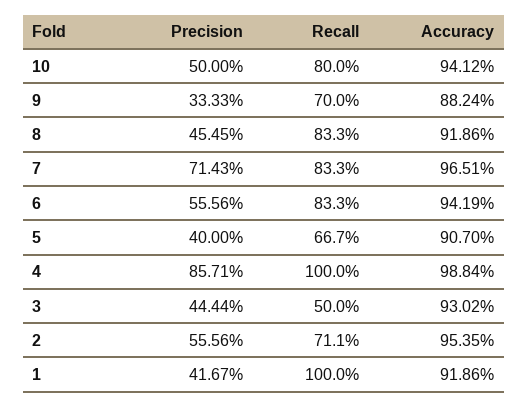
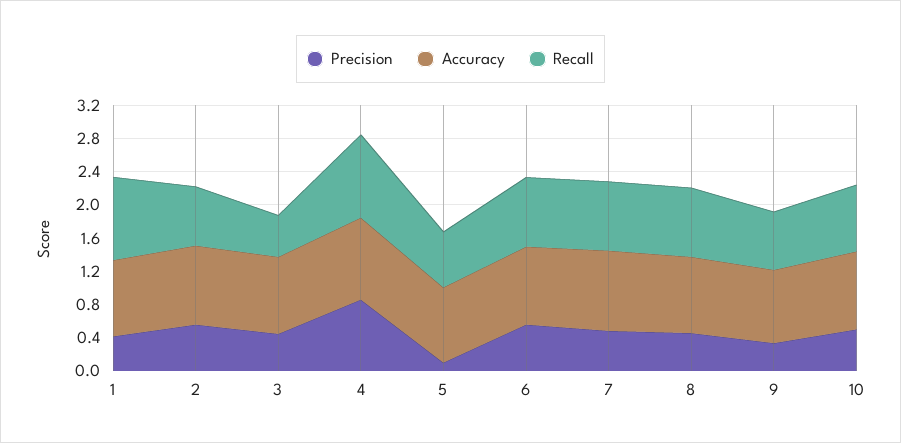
Precision, 7: 0.7143 -> 0.5
Precision, 5: 0.4 -> 0.1

